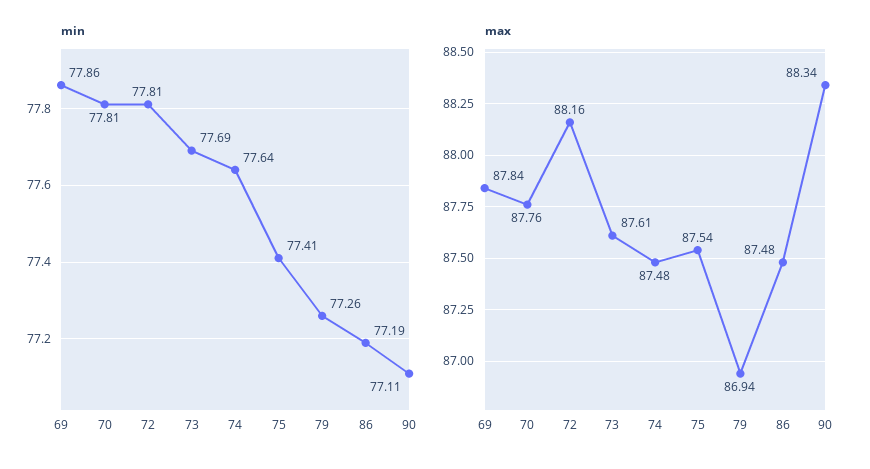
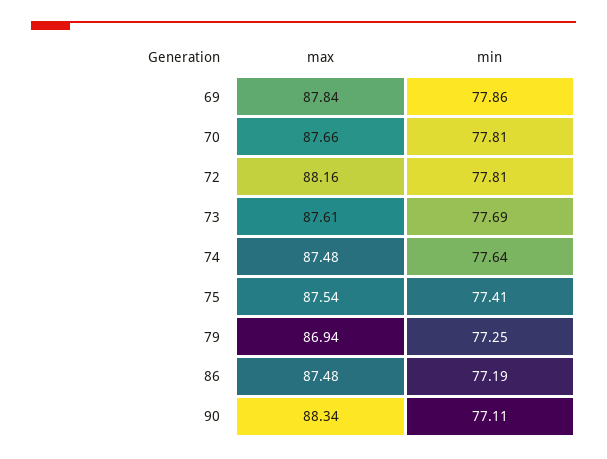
min, 79: 77.26 -> 77.25
max, 70: 87.76 -> 87.66

